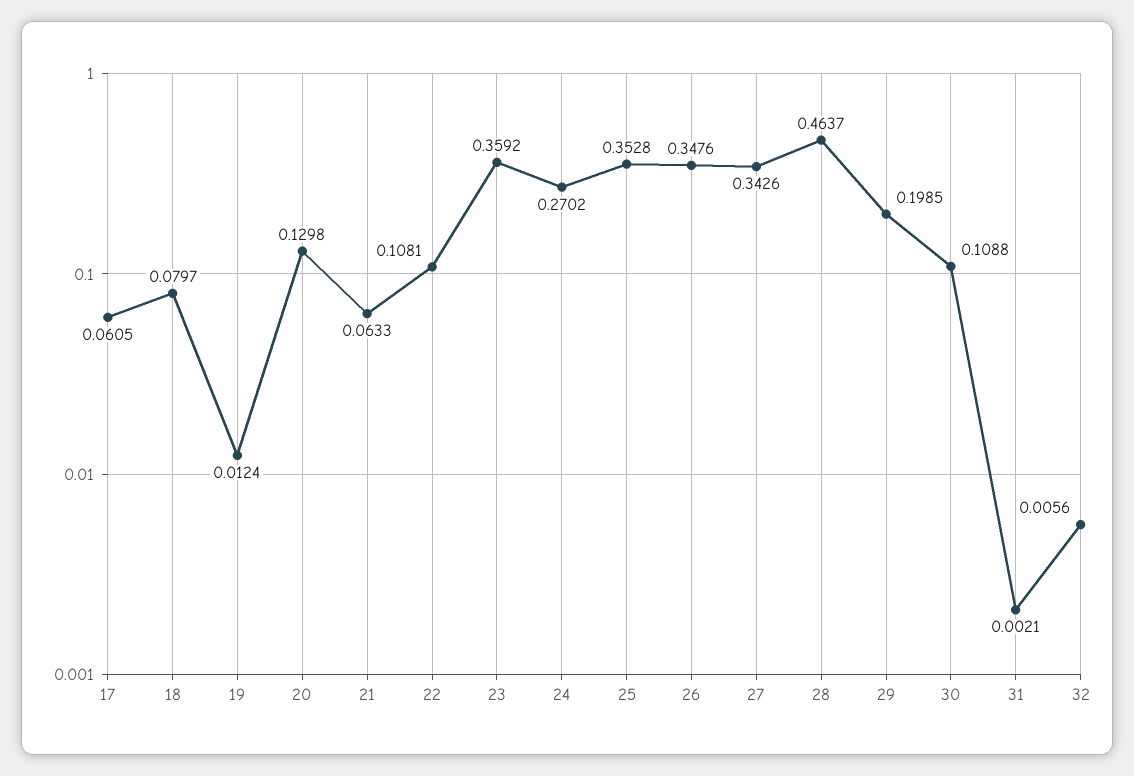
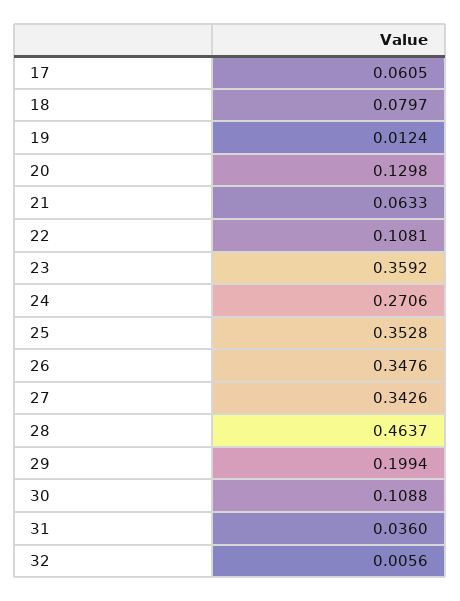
24: 0.2702 -> 0.2706
29: 0.1985 -> 0.1994
31: 0.0021 -> 0.036

